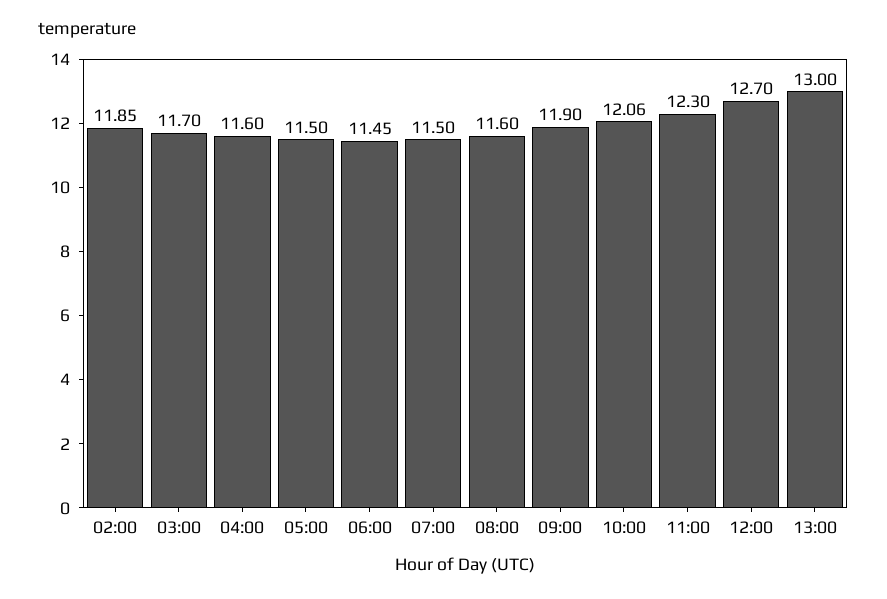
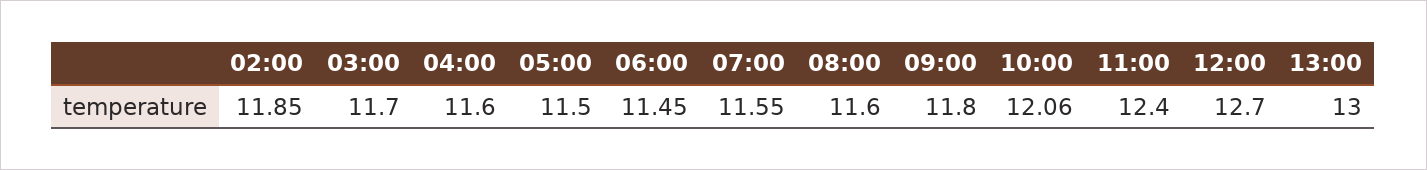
07:00: 11.5 -> 11.55
09:00: 11.9 -> 11.8
11:00: 12.3 -> 12.4

